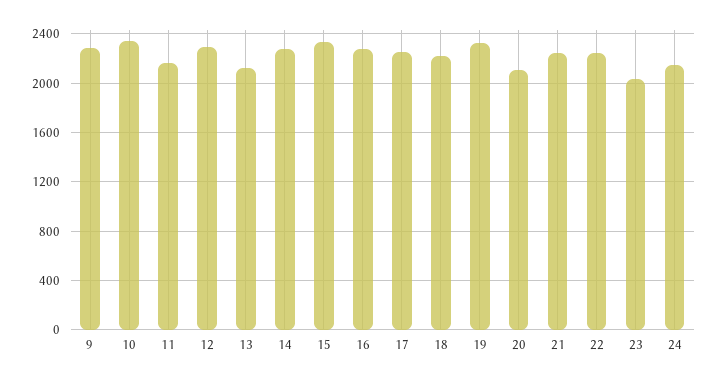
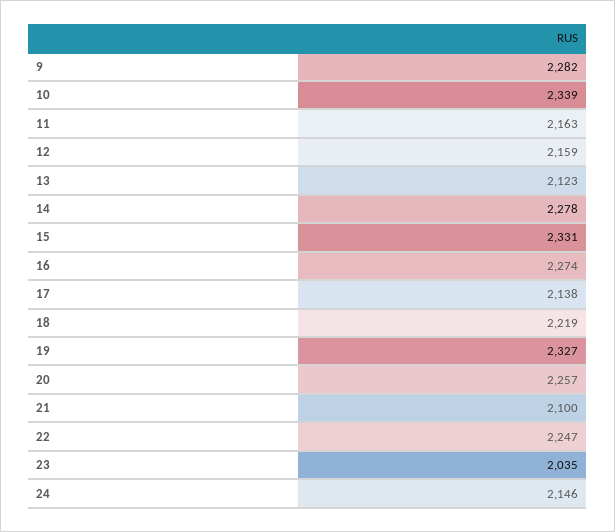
12: 2300 -> 2159
17: 2250 -> 2138
20: 2100 -> 2257
21: 2250 -> 2100

